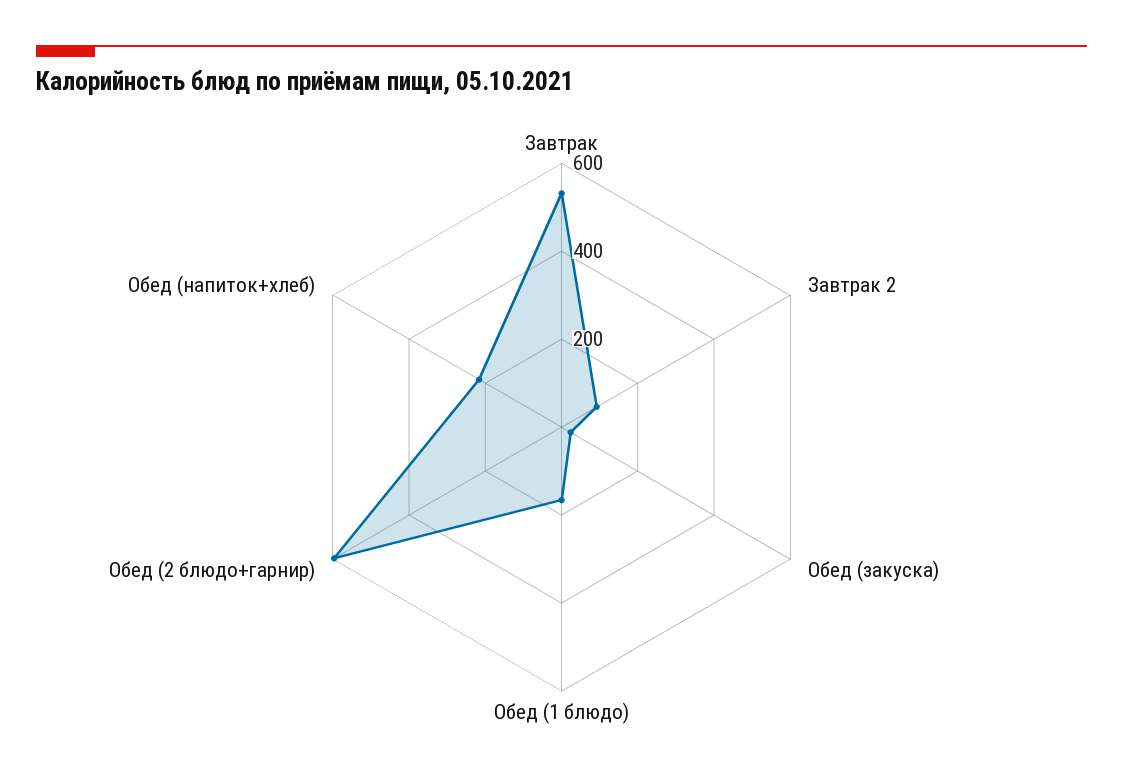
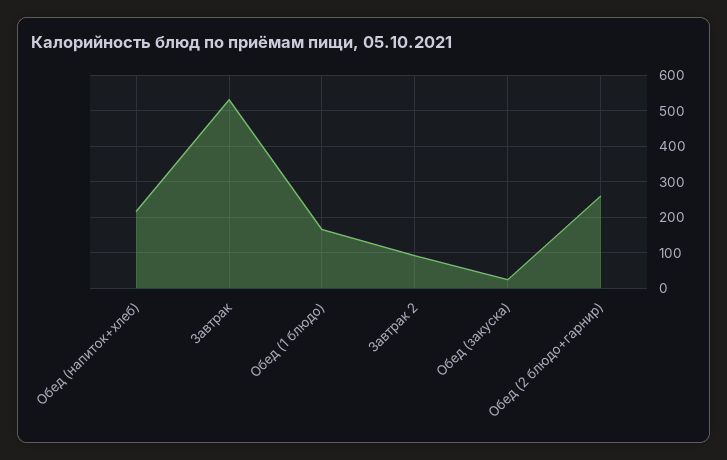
Обед (2 блюдо+гарнир): 600 -> 260

